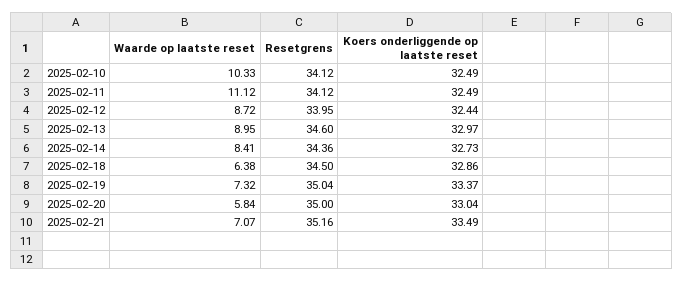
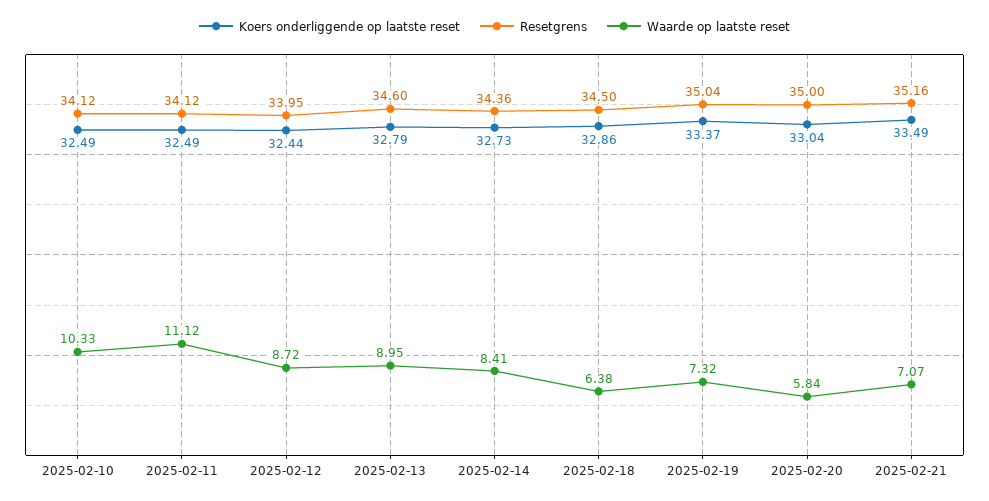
Koers onderliggende op laatste reset, 2025-02-13: 32.97 -> 32.79

